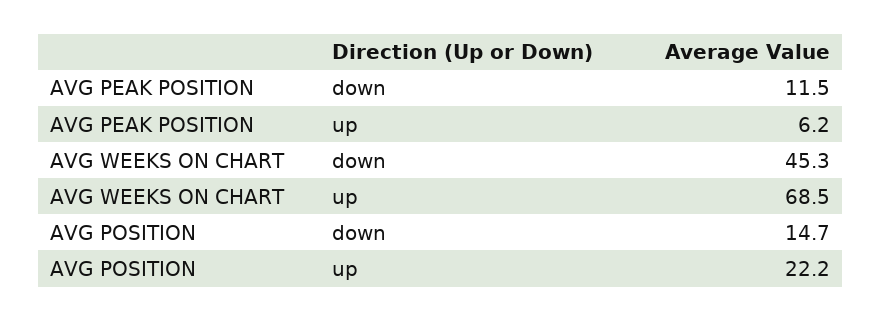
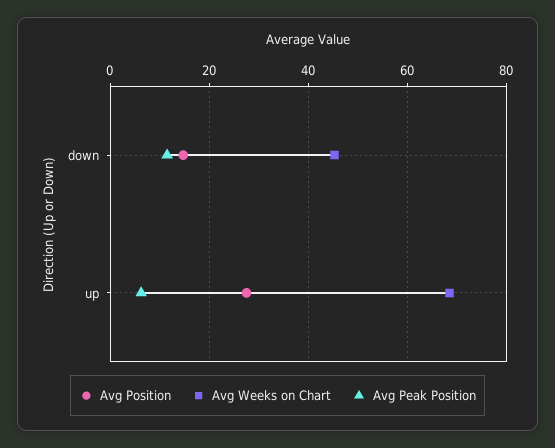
AVG POSITION, up: 22.2 -> 28

